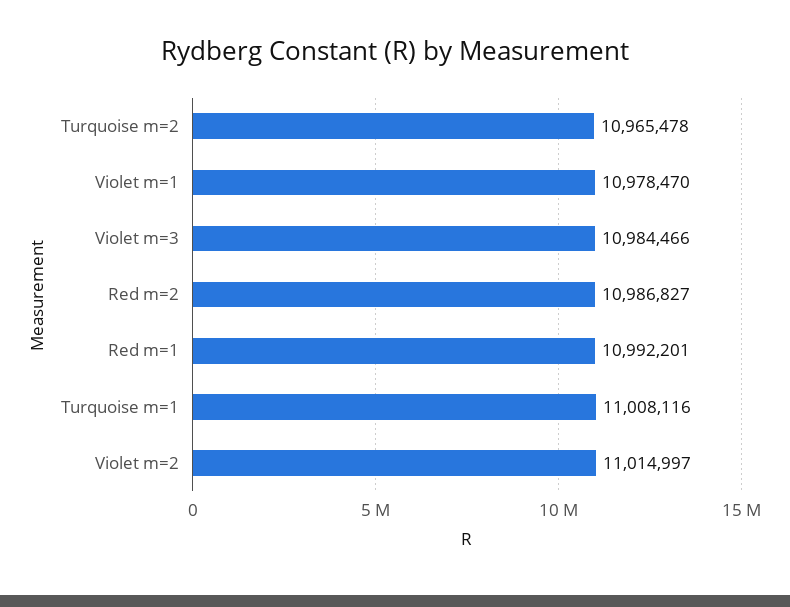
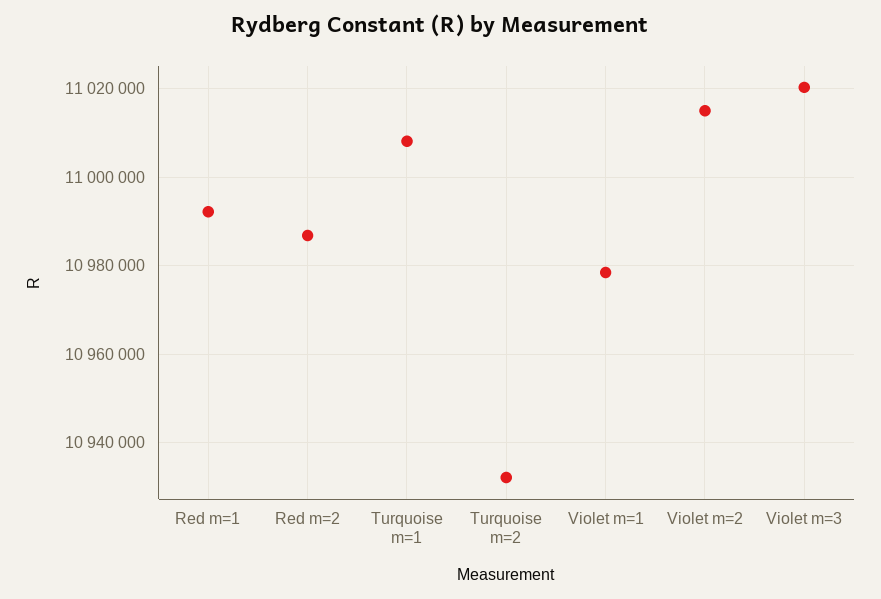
Turquoise m=2: 10965478 -> 10932000
Violet m=3: 10984466 -> 11020000

